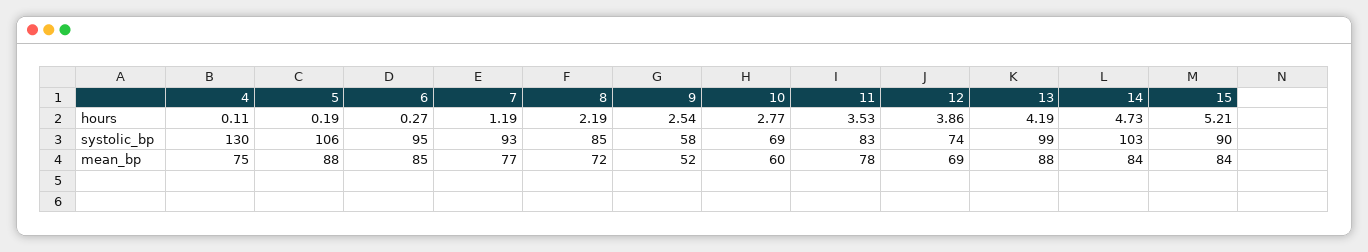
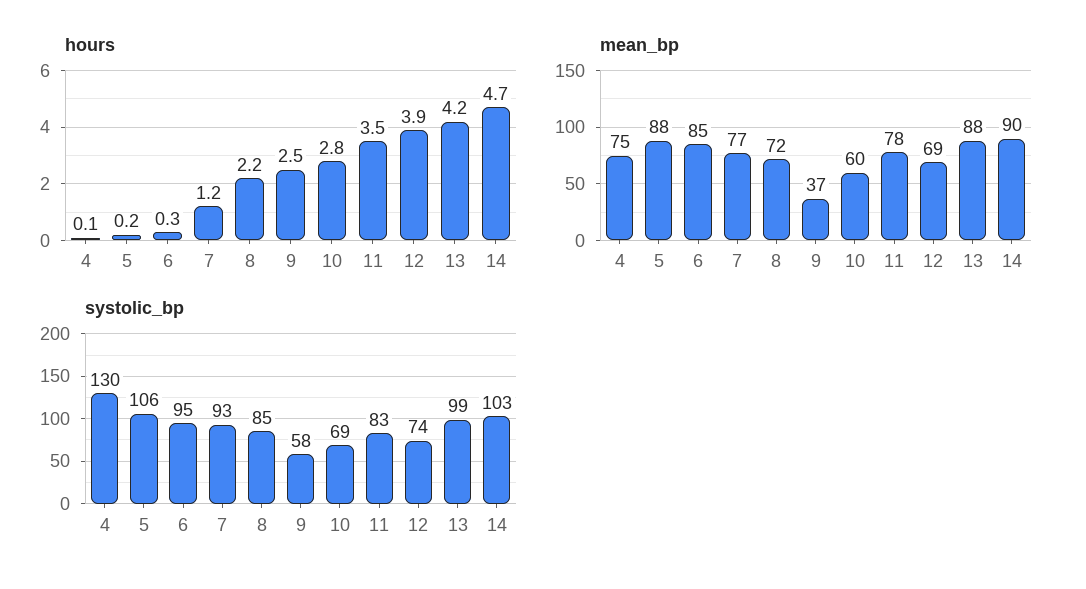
hours, 15: 5.21 -> none
systolic_bp, 15: 90 -> none
mean_bp, 9: 52 -> 37
mean_bp, 14: 84 -> 90
mean_bp, 15: 84 -> none

